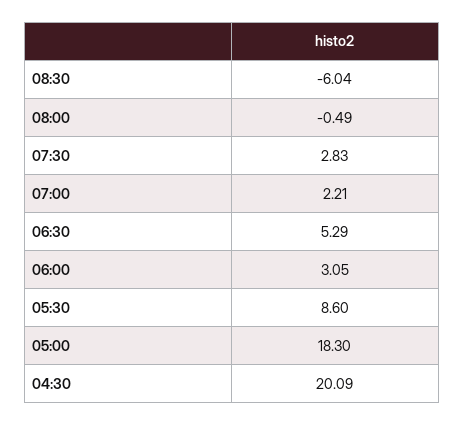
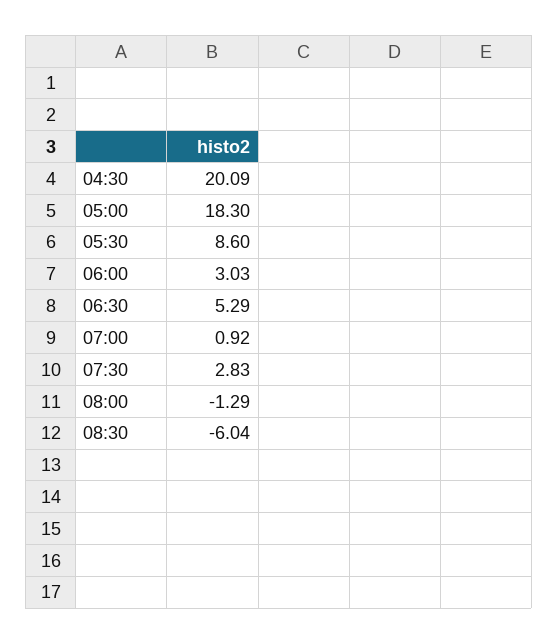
08:00: -0.49 -> -1.29
07:00: 2.21 -> 0.92
06:00: 3.05 -> 3.03

